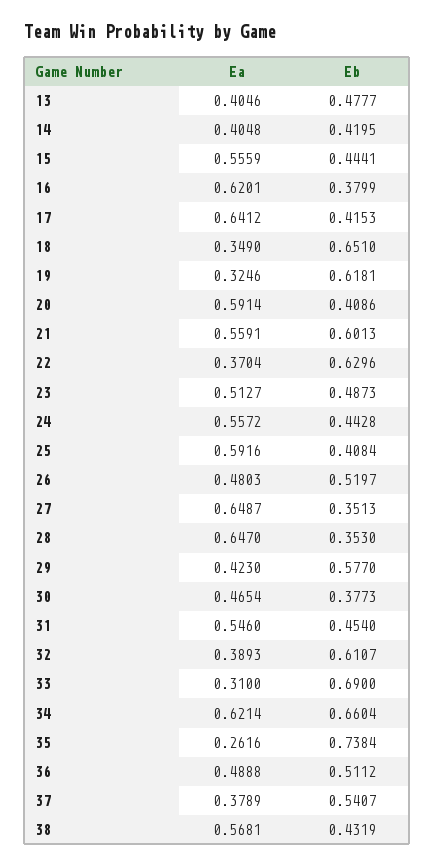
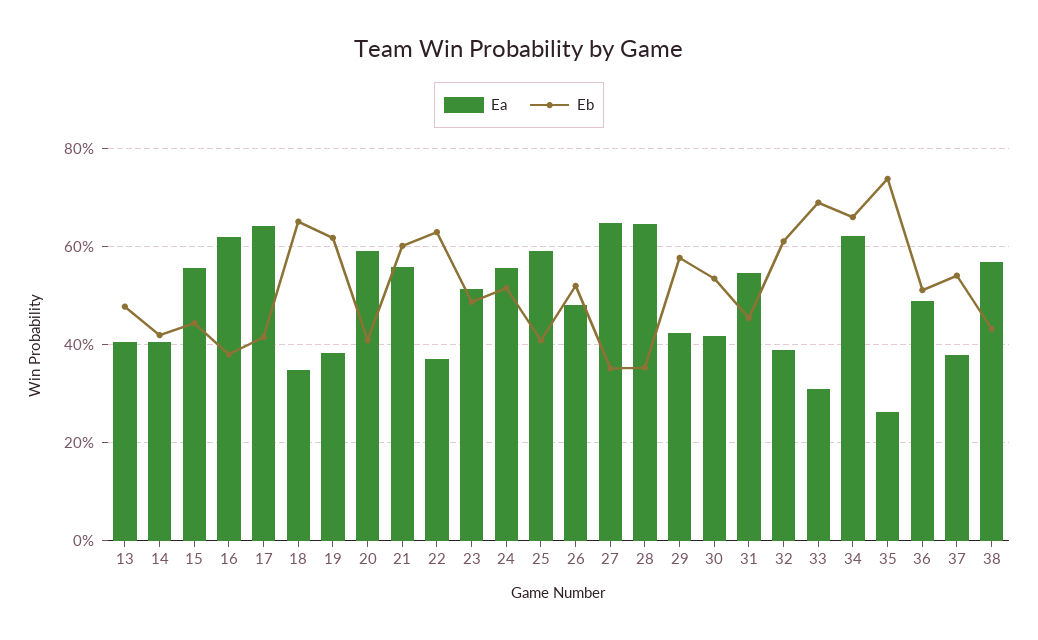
Ea, 19: 0.3246 -> 0.38
Eb, 24: 0.4428 -> 0.52
Ea, 30: 0.4654 -> 0.42
Eb, 30: 0.3773 -> 0.54

